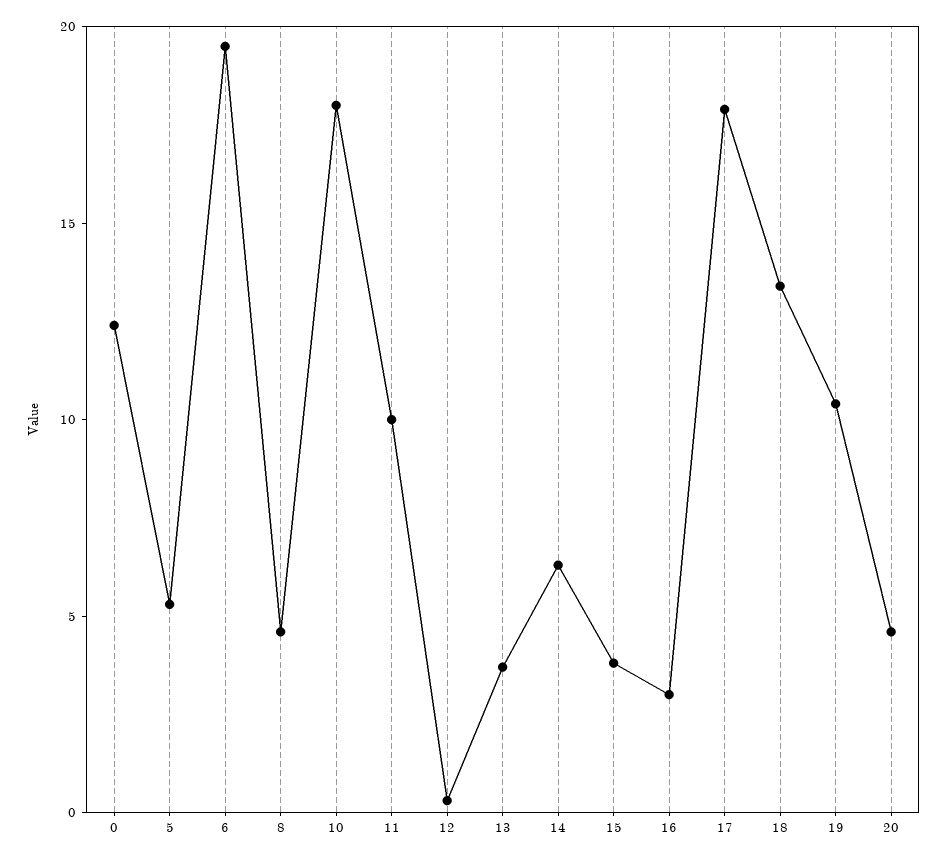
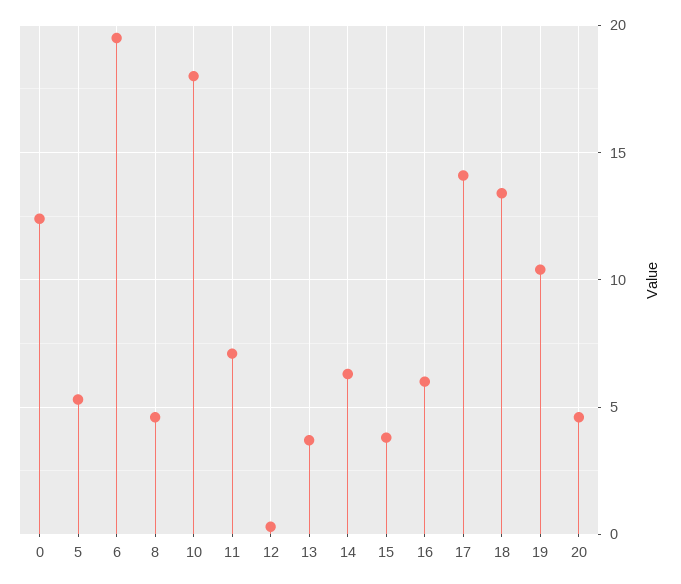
11: 10 -> 7
16: 3 -> 6
17: 18 -> 14

